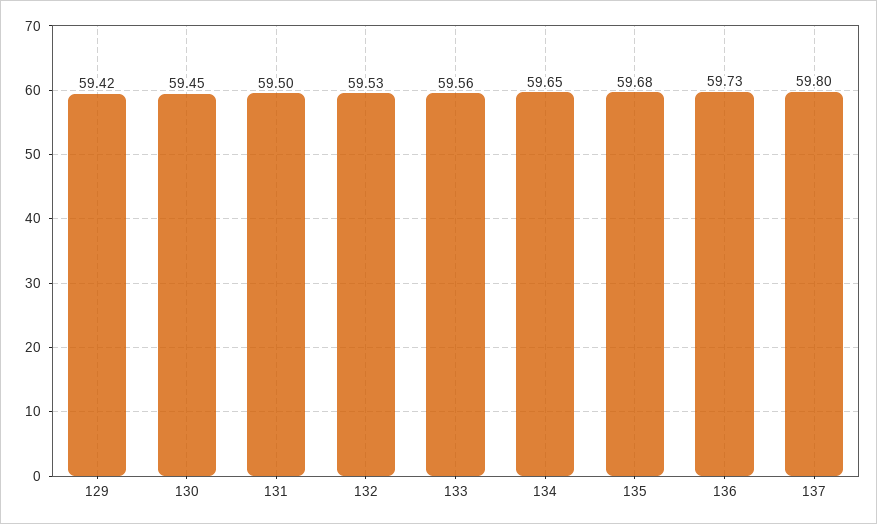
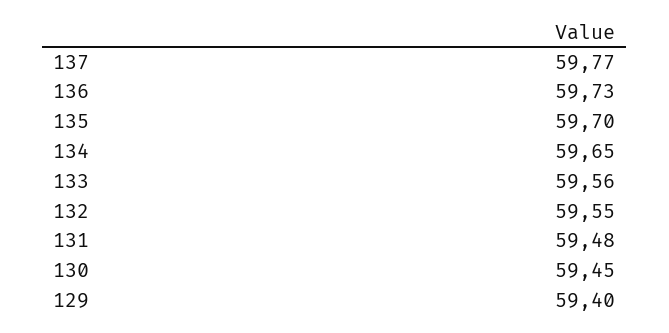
129: 59.42 -> 59.4
131: 59.5 -> 59.48
132: 59.53 -> 59.55
135: 59.68 -> 59.7
137: 59.8 -> 59.77

